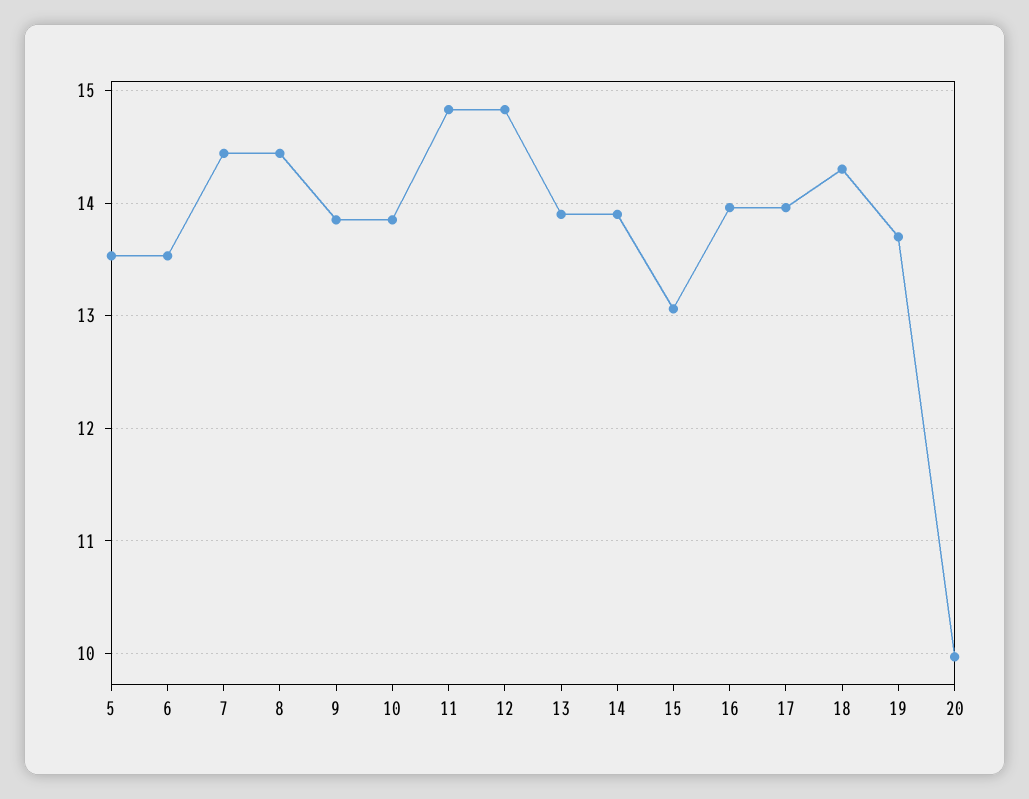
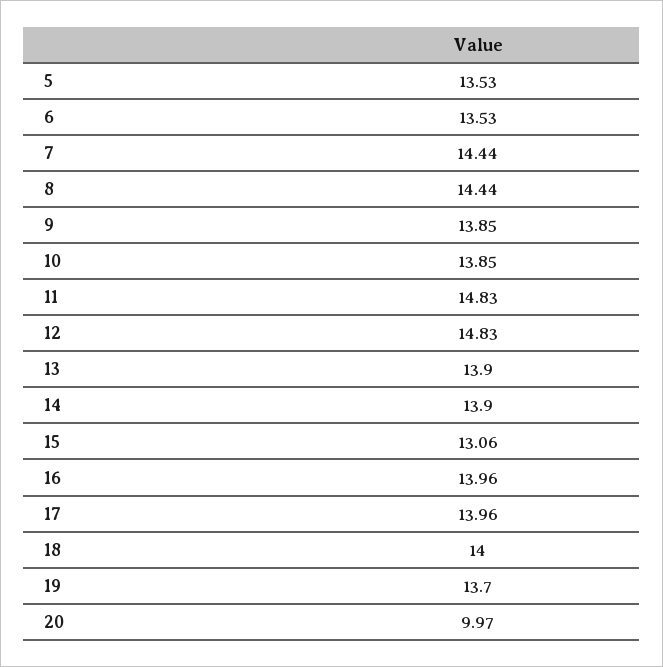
18: 14.3 -> 14

